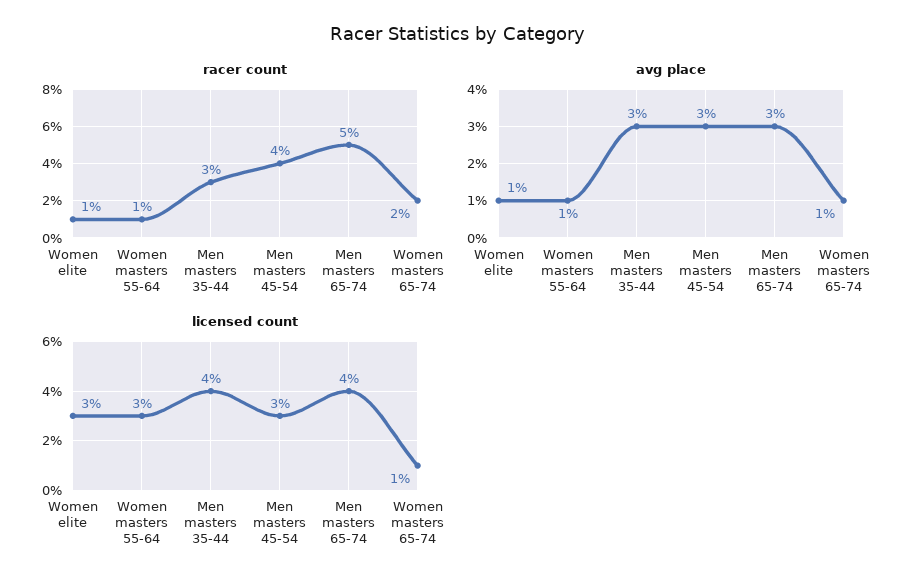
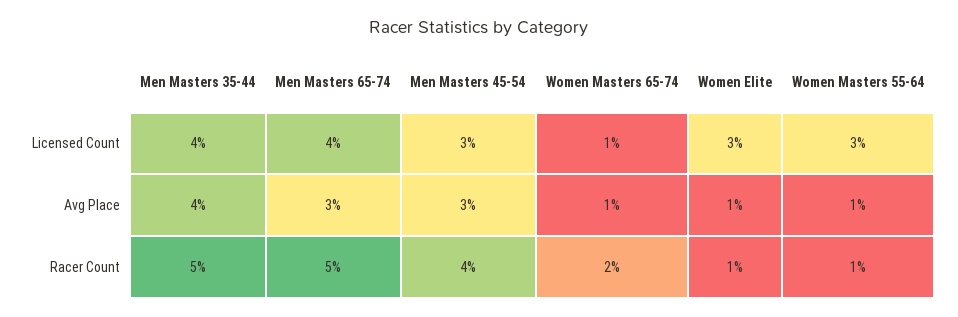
racer count, Men masters 35-44: 3 -> 5
avg place, Men masters 35-44: 3 -> 4

